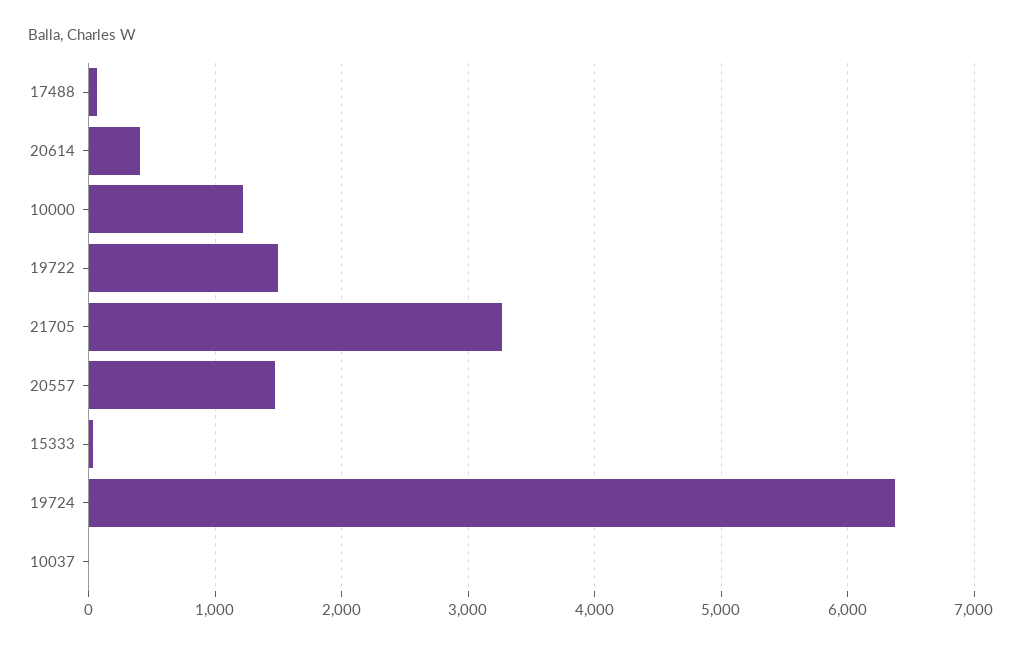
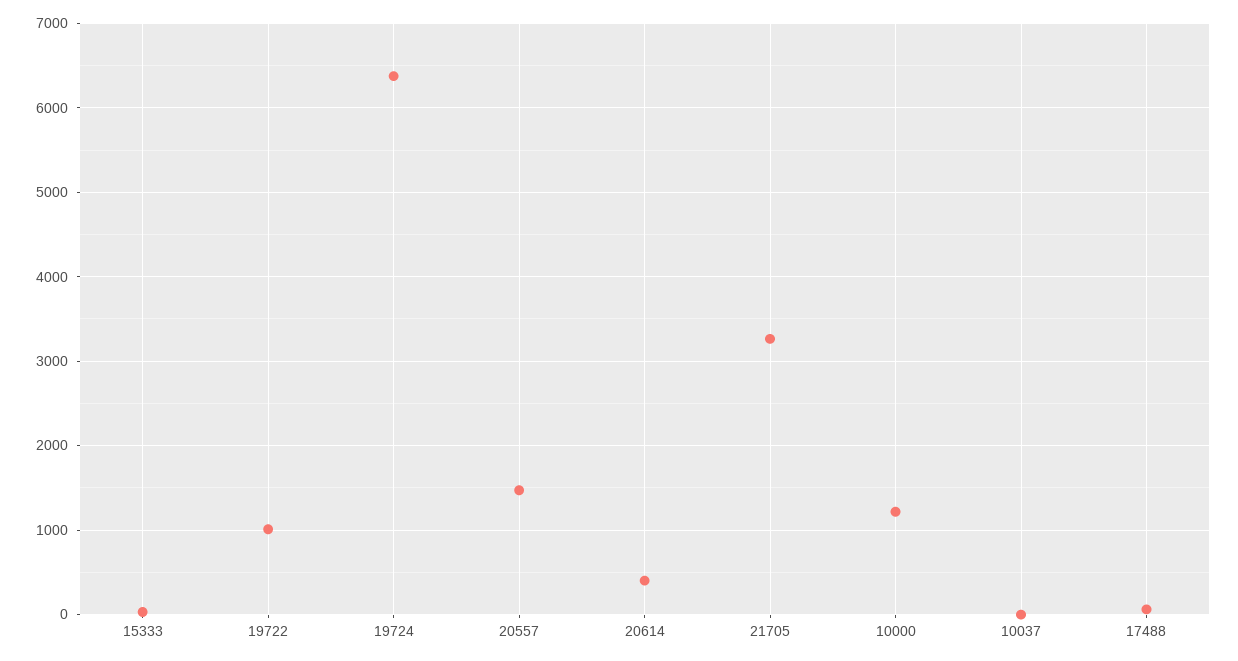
19722: 1500 -> 1000

